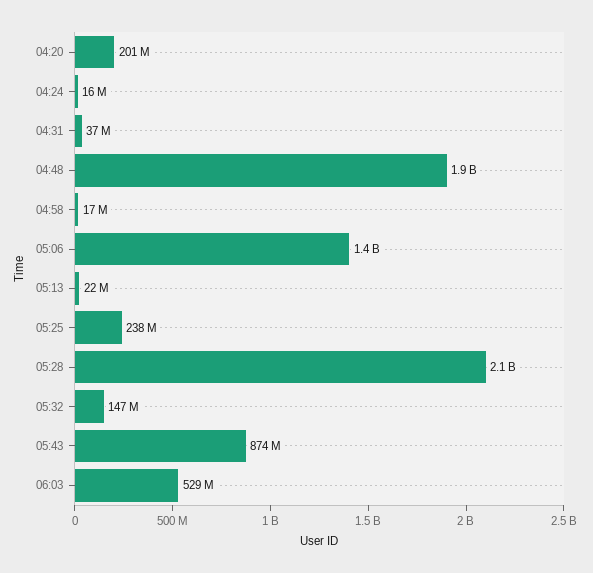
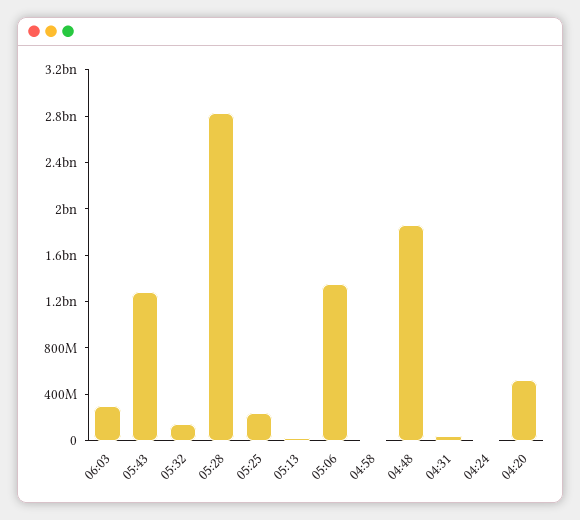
04:20: 201000000 -> 500000000
05:28: 2100000000 -> 2800000000
05:43: 874000000 -> 1300000000
06:03: 529000000 -> 300000000

